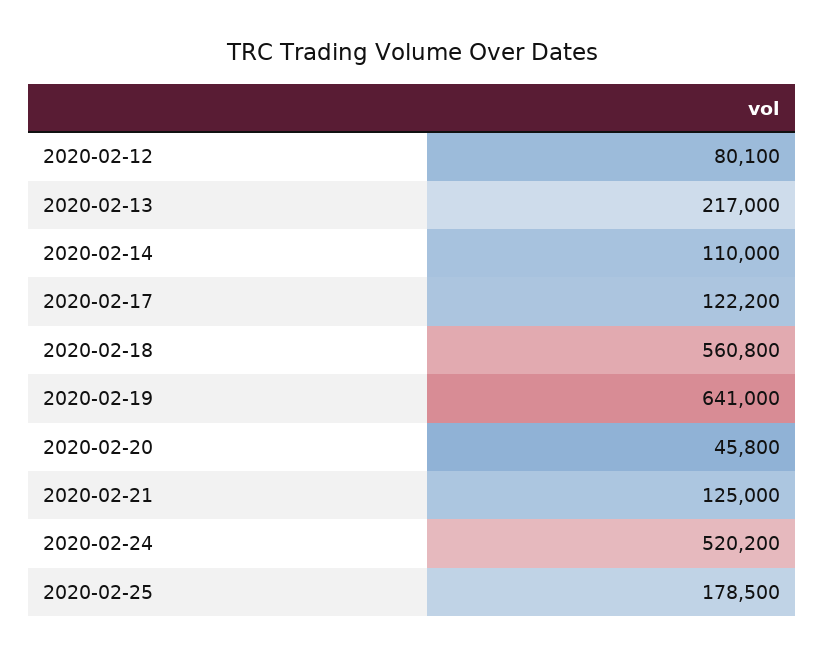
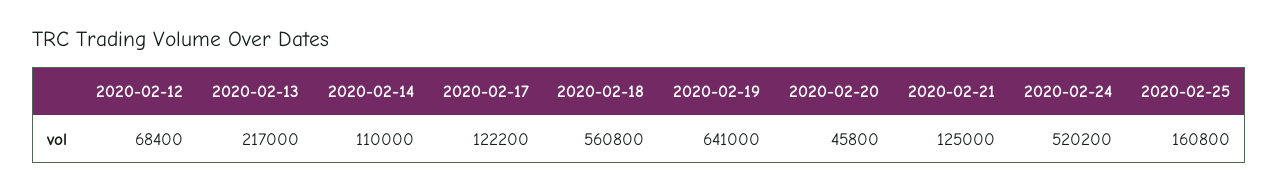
2020-02-12: 80100 -> 68400
2020-02-25: 178500 -> 160800

